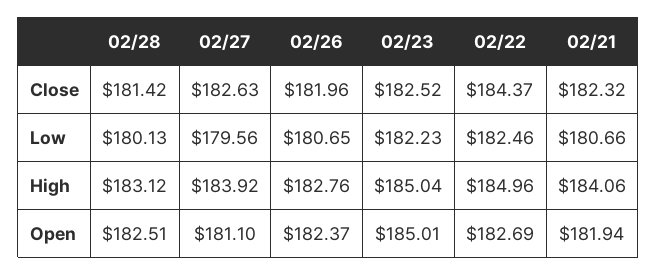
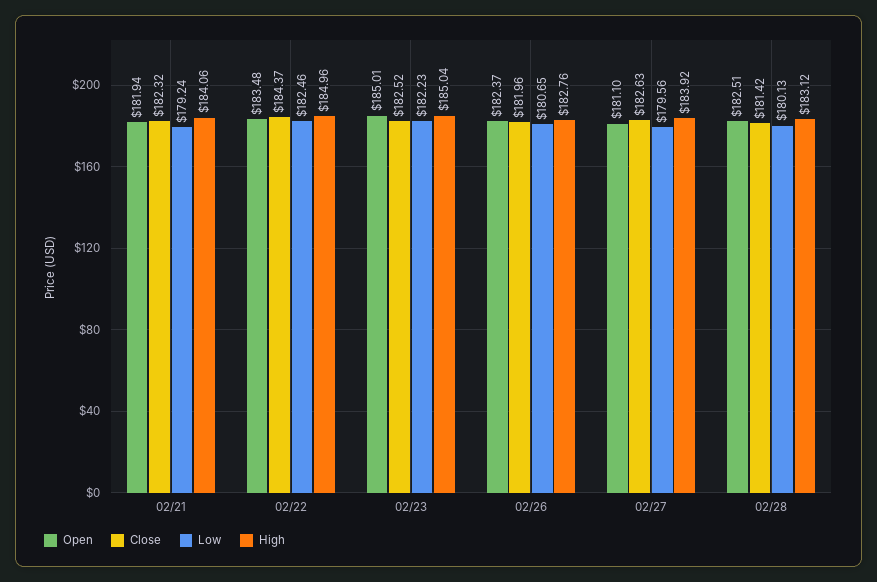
Low, 02/21: 180.66 -> 179.24
Open, 02/22: 182.69 -> 183.48

